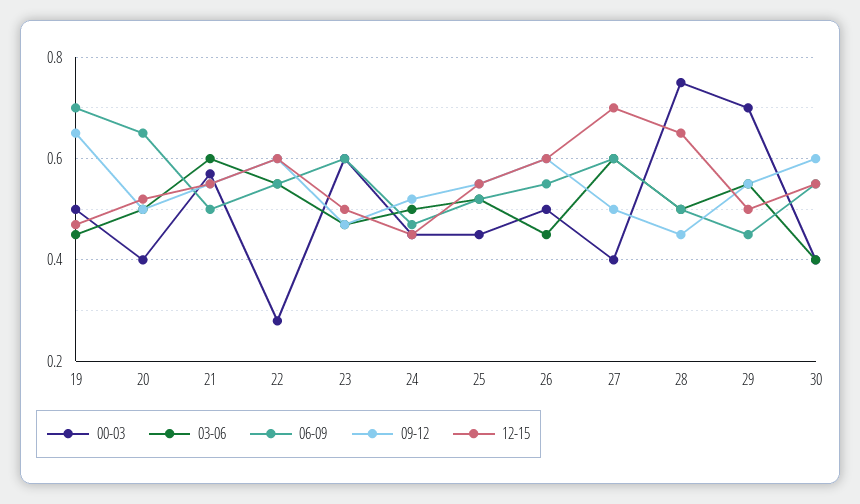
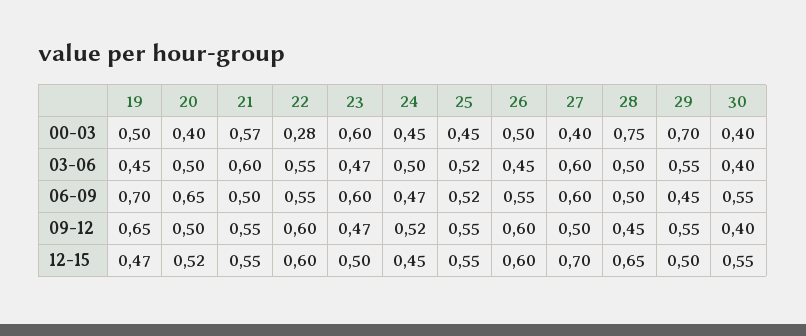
09-12, 30: 0.6 -> 0.4

